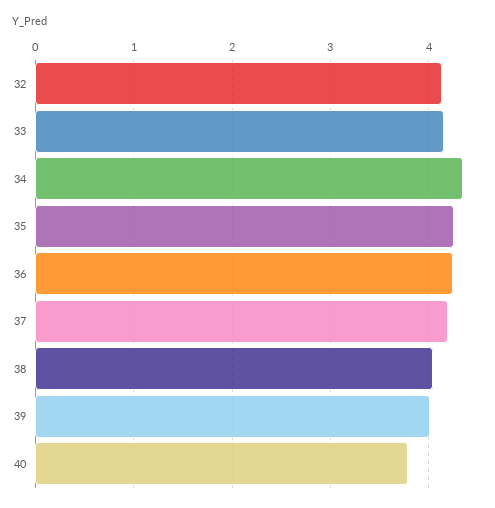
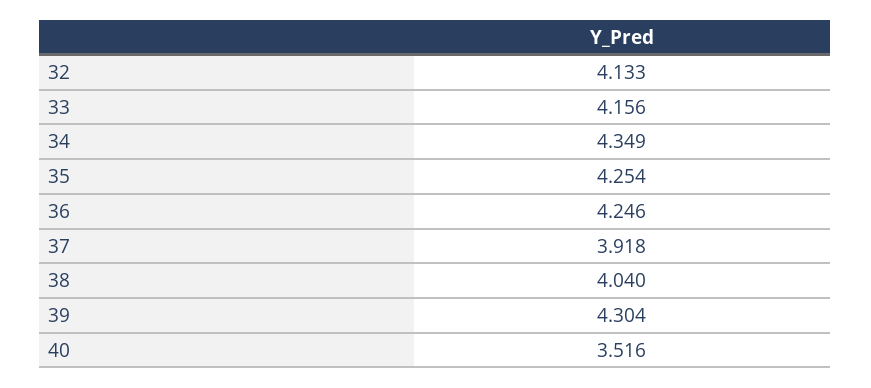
37: 4.2 -> 3.918
39: 4 -> 4.304
40: 3.8 -> 3.516

